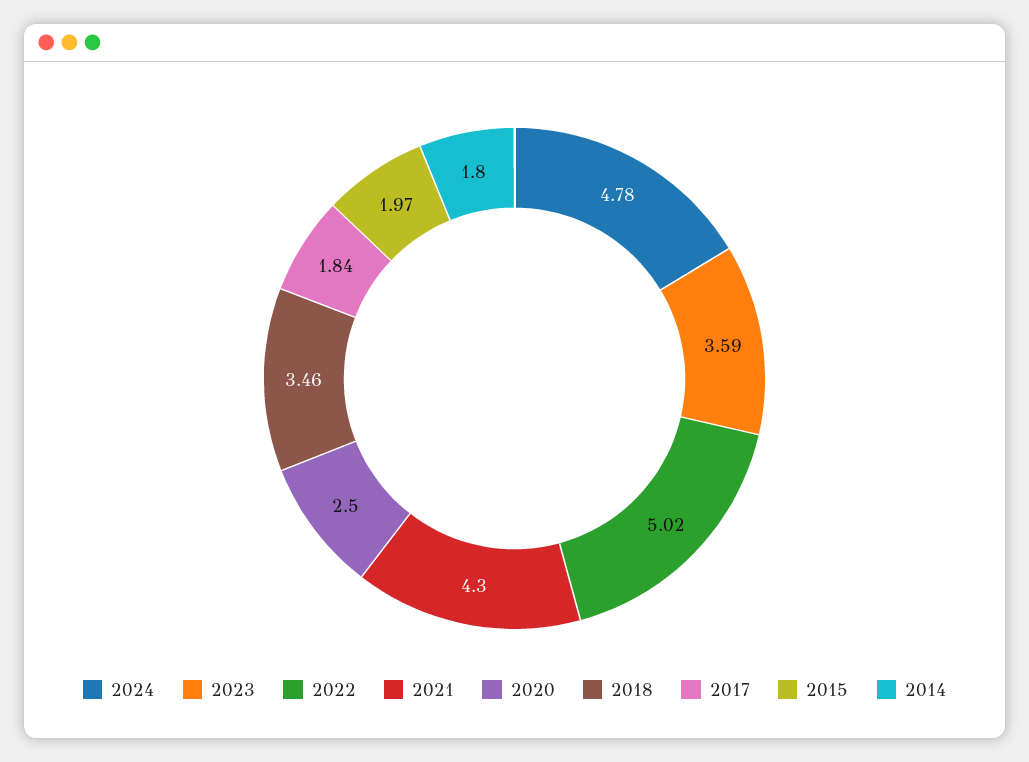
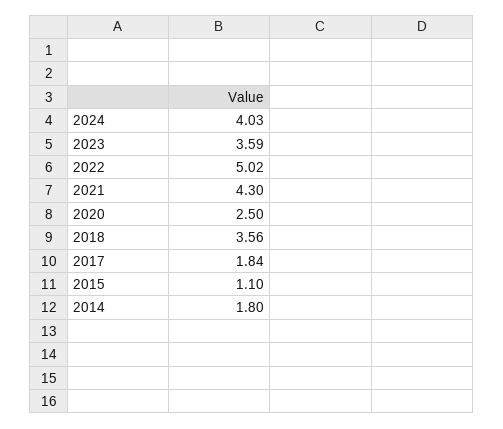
2024: 4.78 -> 4.03
2018: 3.46 -> 3.56
2015: 1.97 -> 1.1

